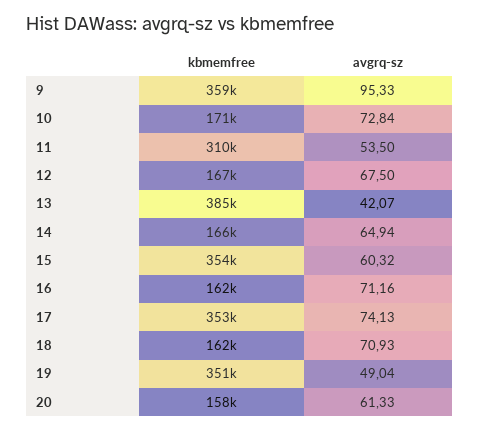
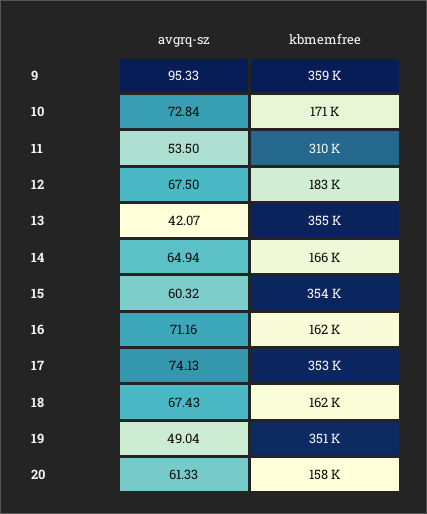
kbmemfree, 12: 167000 -> 183000
kbmemfree, 13: 385000 -> 355000
avgrq-sz, 18: 70.93 -> 67.43

